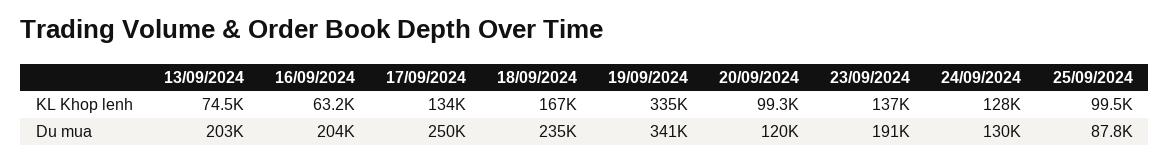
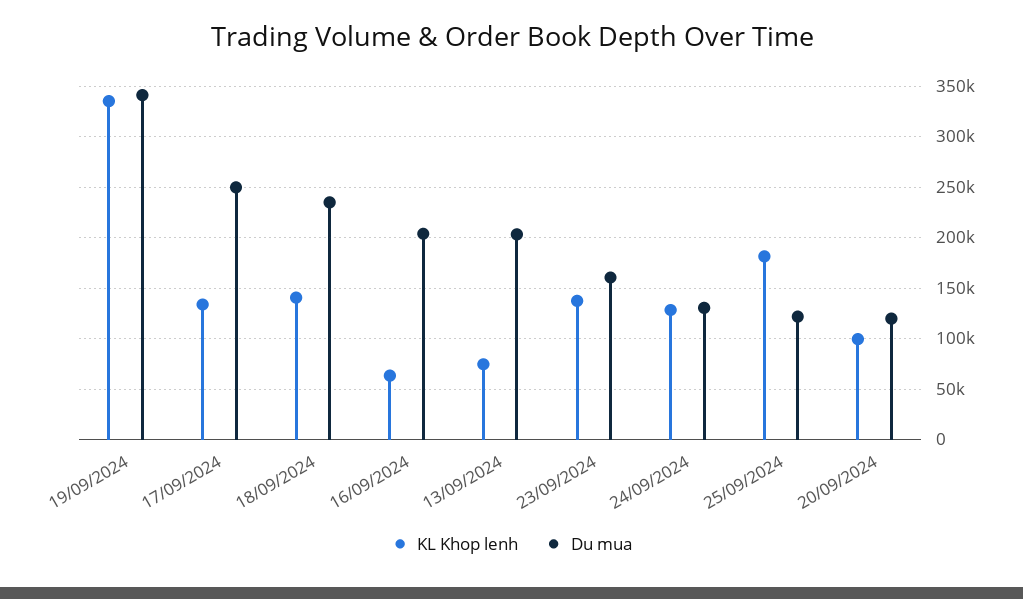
KL Khop lenh, 18/09/2024: 167000 -> 140000
KL Khop lenh, 25/09/2024: 99500 -> 180000
Du mua, 23/09/2024: 191000 -> 160000
Du mua, 25/09/2024: 87800 -> 120000

